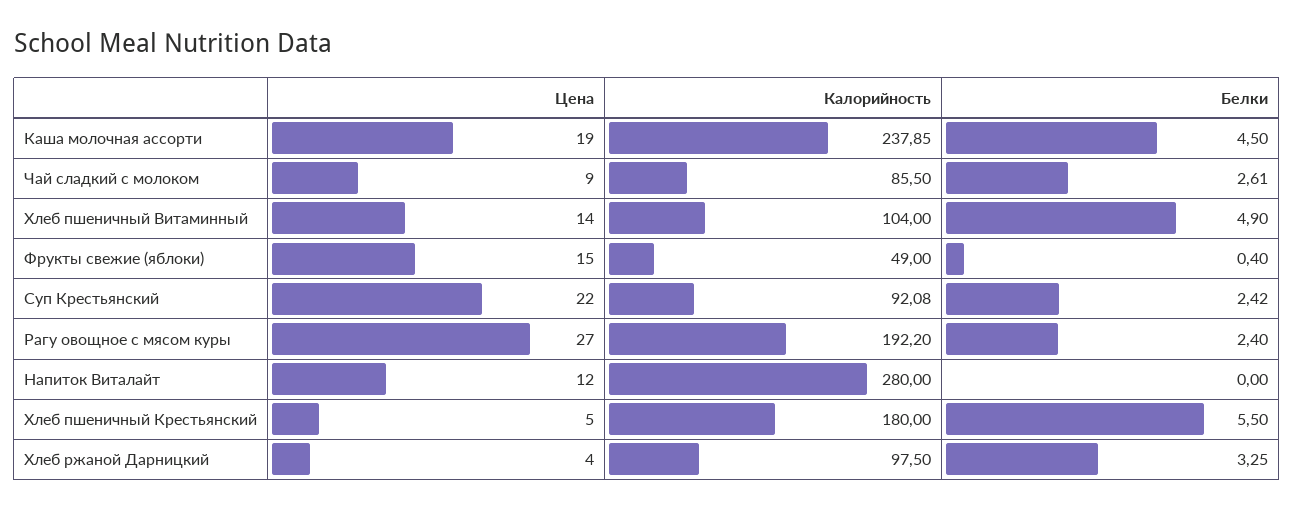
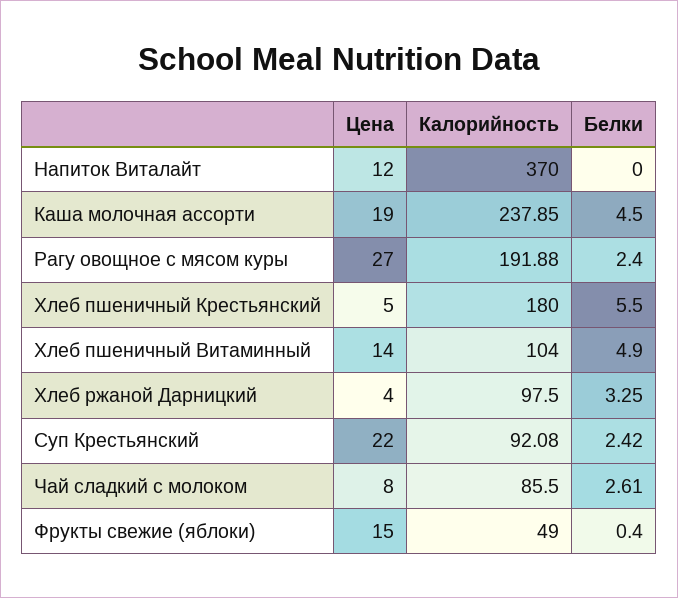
Цена, Чай сладкий с молоком: 9 -> 8
Калорийность, Рагу овощное с мясом куры: 192.2 -> 191.88
Калорийность, Напиток Виталайт: 280 -> 370

